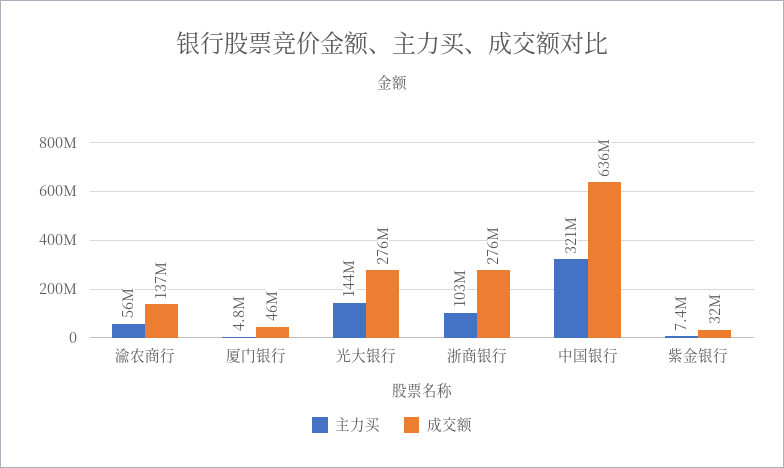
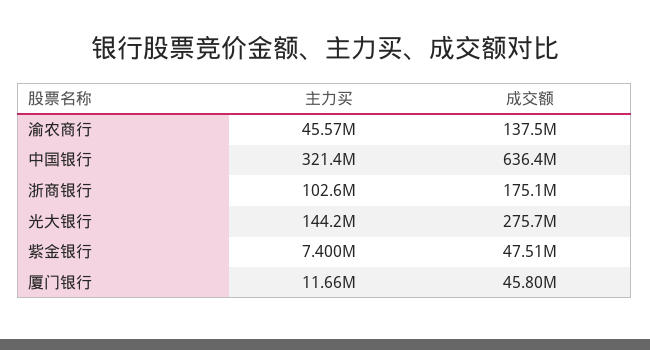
主力买, 渝农商行: 56000000 -> 45570000
主力买, 厦门银行: 4800000 -> 11660000
成交额, 浙商银行: 276000000 -> 175100000
成交额, 紫金银行: 32000000 -> 47510000

